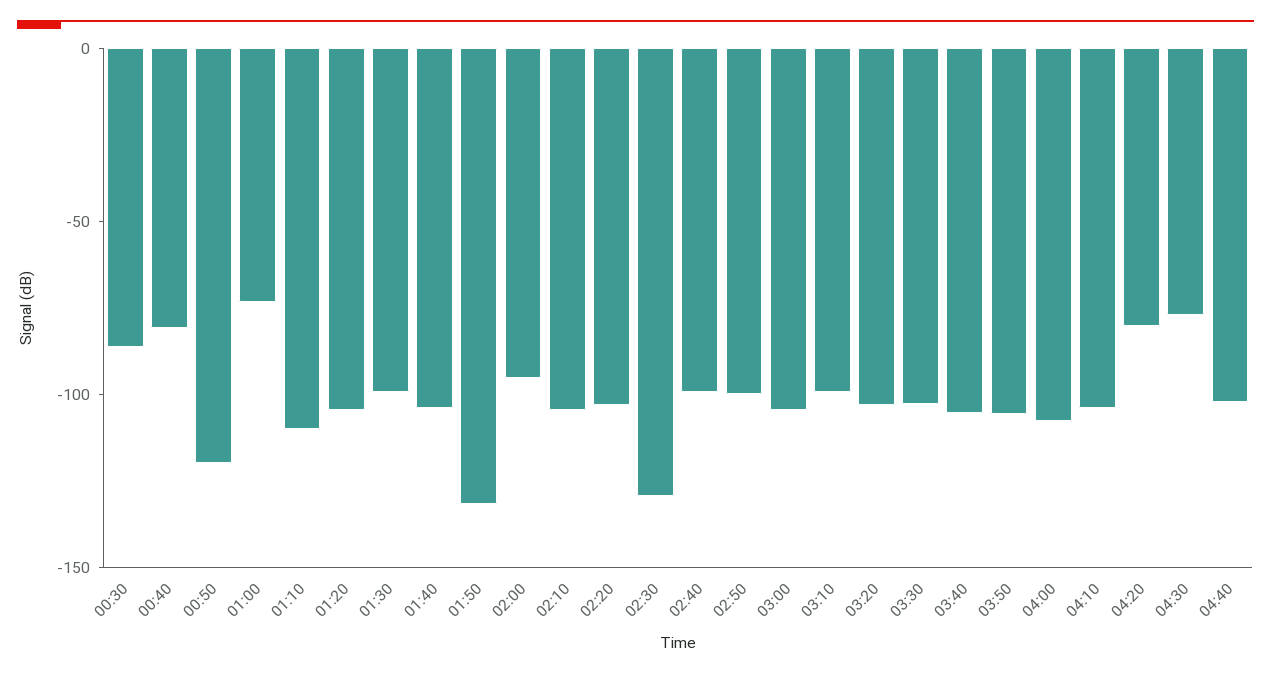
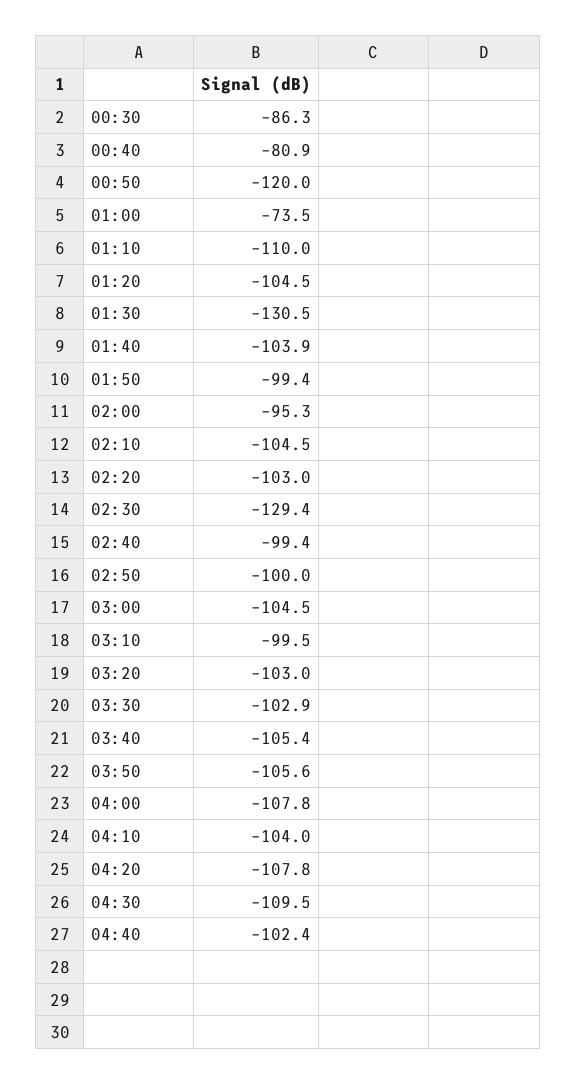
01:30: -100 -> -130.5
01:50: -130 -> -99.4
04:20: -80 -> -107.8
04:30: -80 -> -109.5

